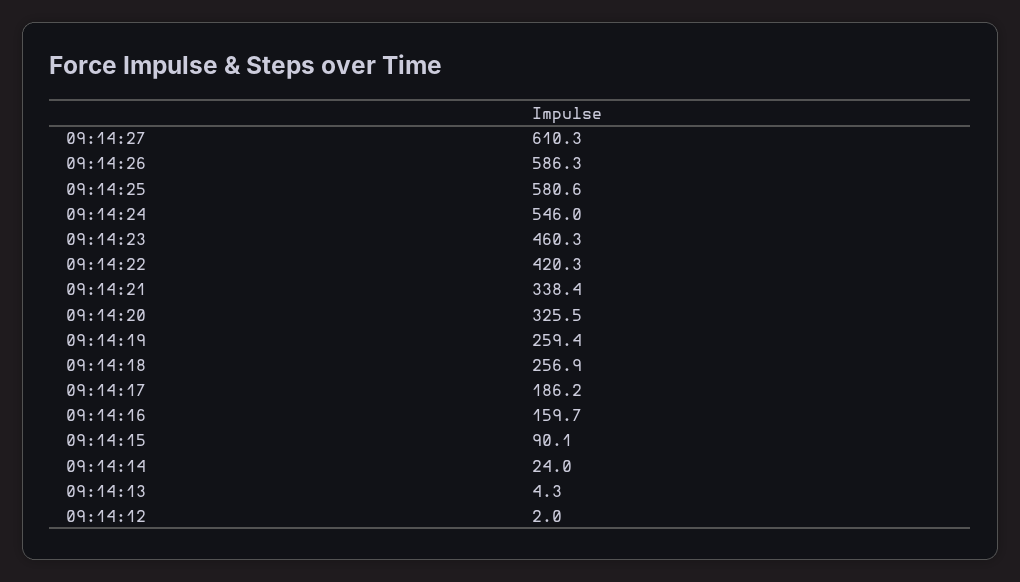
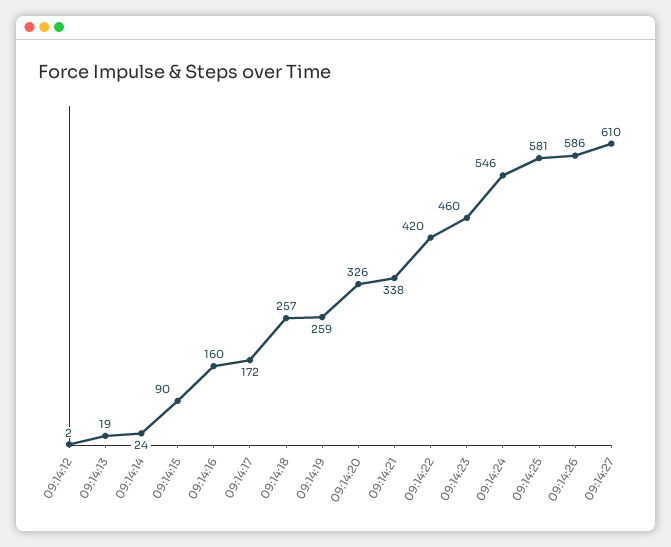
09:14:17: 186.2 -> 172
09:14:13: 4.3 -> 19

